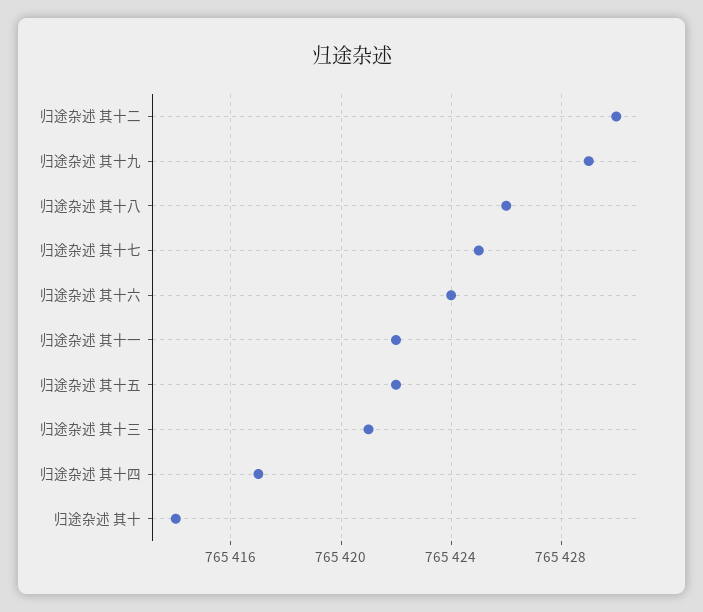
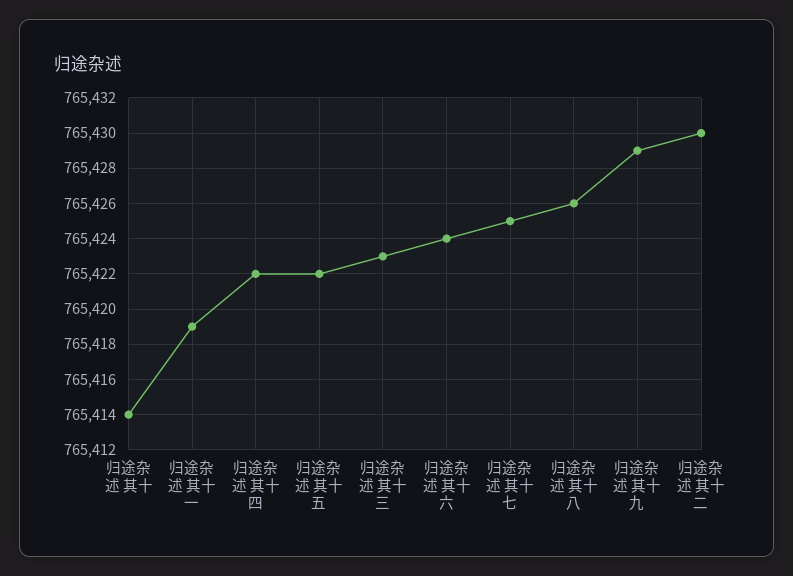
归途杂述 其十一: 765422 -> 765419
归途杂述 其十三: 765421 -> 765423
归途杂述 其十四: 765417 -> 765422

